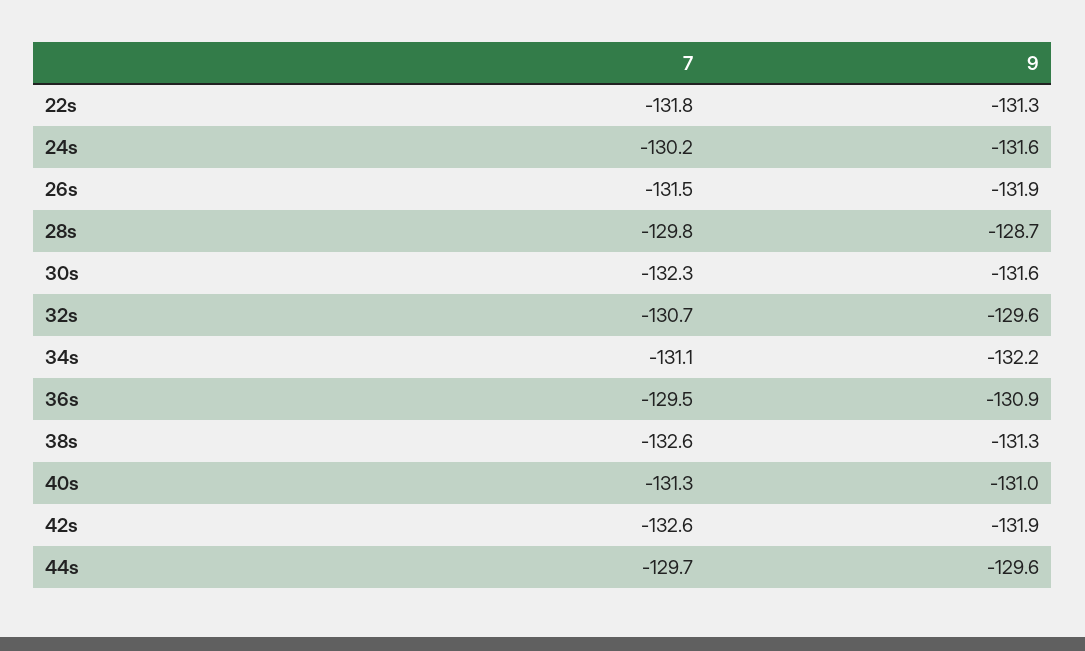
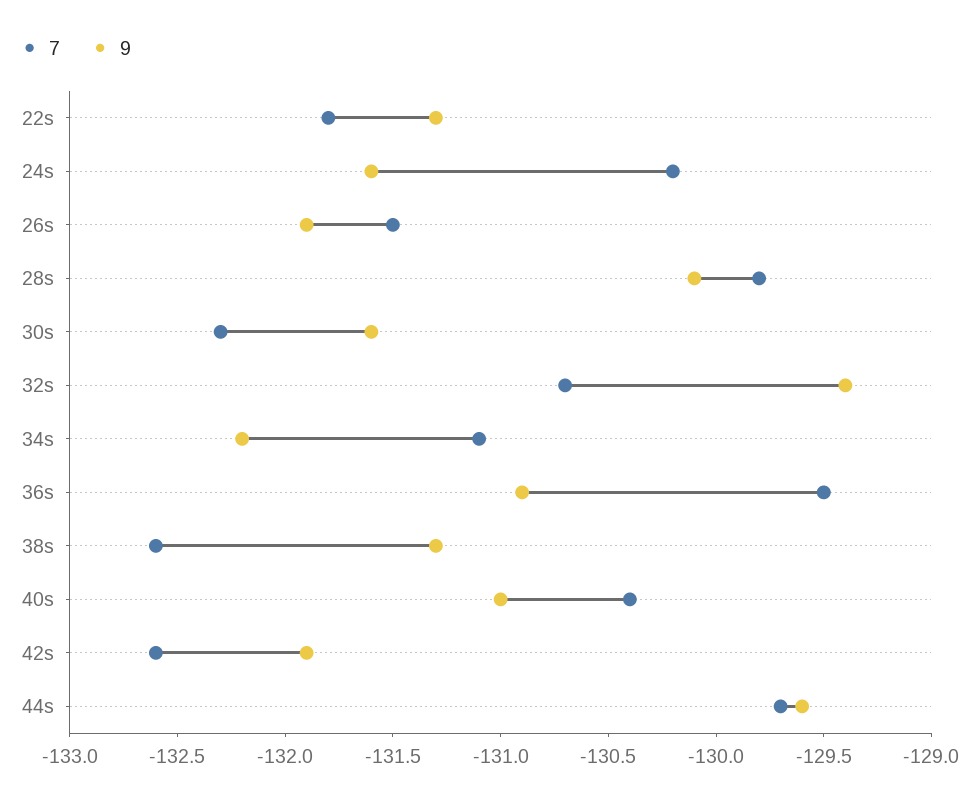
9, 28s: -128.7 -> -130.1
9, 32s: -129.6 -> -129.4
7, 40s: -131.3 -> -130.4

